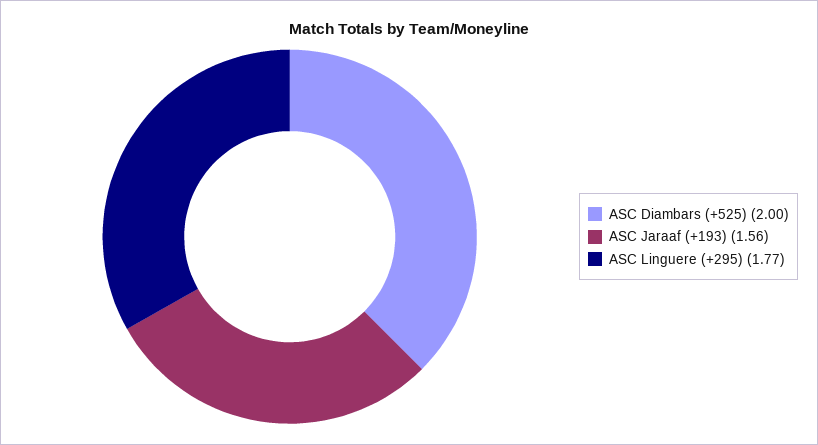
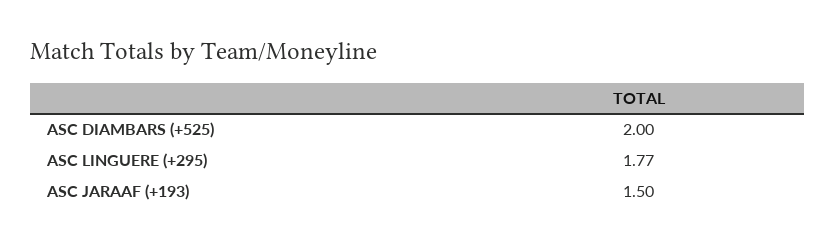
ASC Jaraaf (+193): 1.56 -> 1.5

